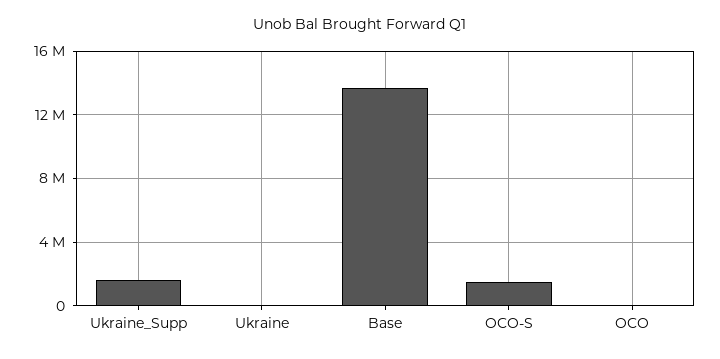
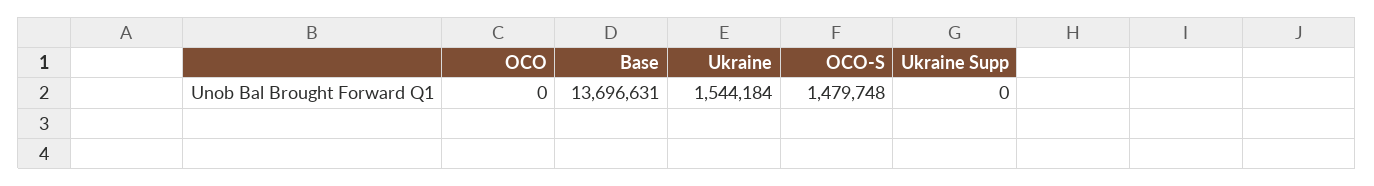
Ukraine_Supp: 1500000 -> 0
Ukraine: 0 -> 1544184

